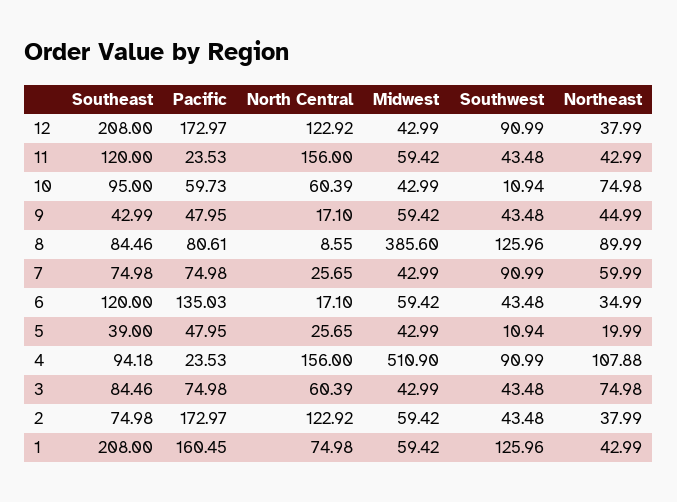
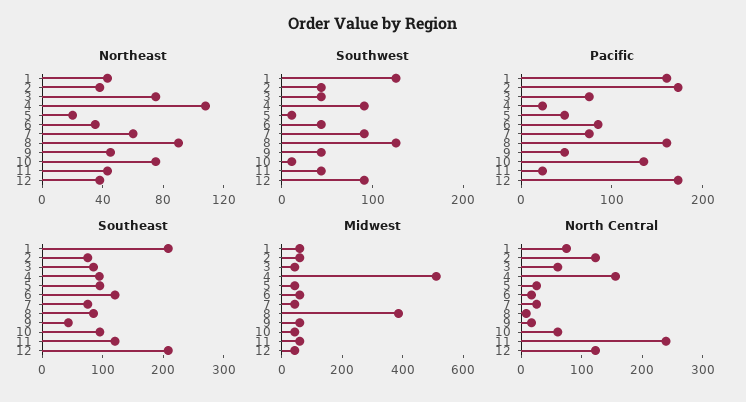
North Central, 11: 156 -> 240
Pacific, 10: 59.73 -> 140
Pacific, 8: 80.61 -> 160
Pacific, 6: 135.03 -> 80
Southeast, 5: 39 -> 100

